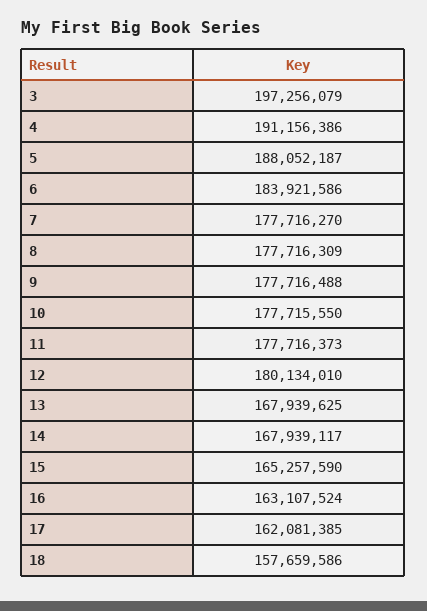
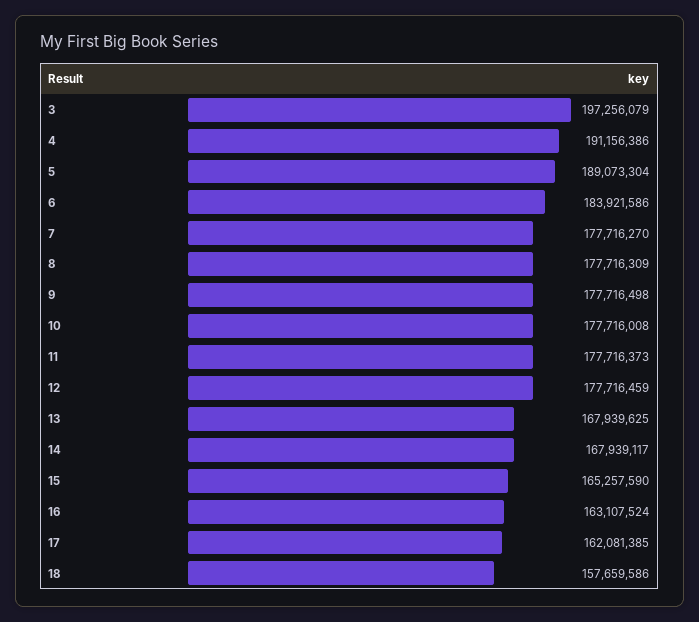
5: 188052187 -> 189073304
9: 177716488 -> 177716498
10: 177715550 -> 177716008
12: 180134010 -> 177716459

